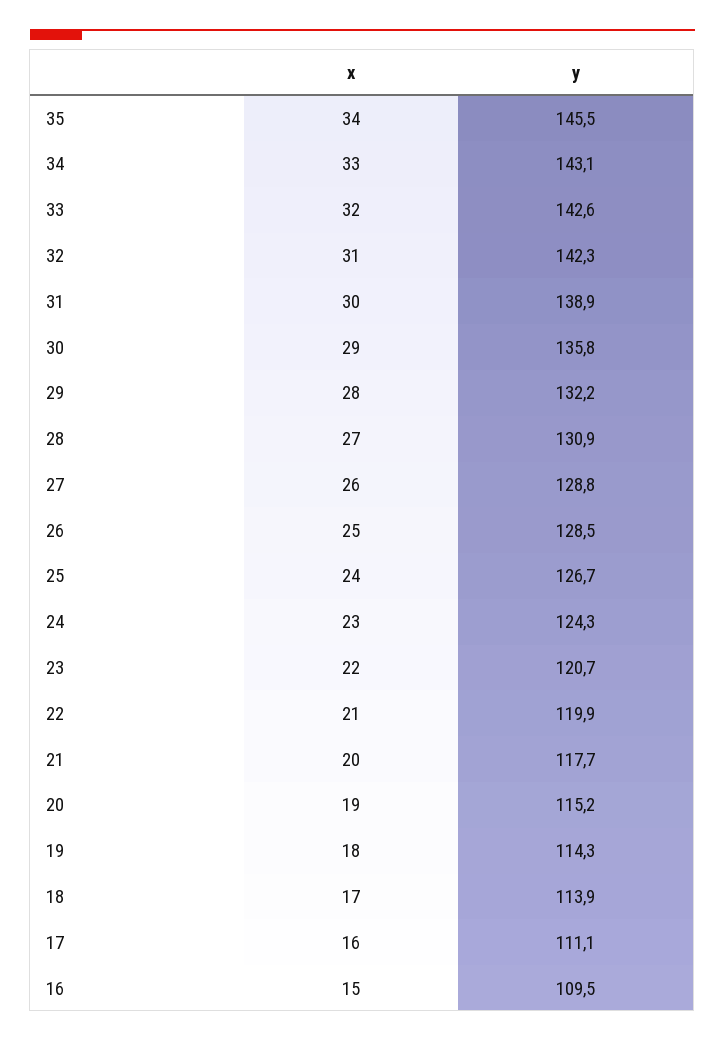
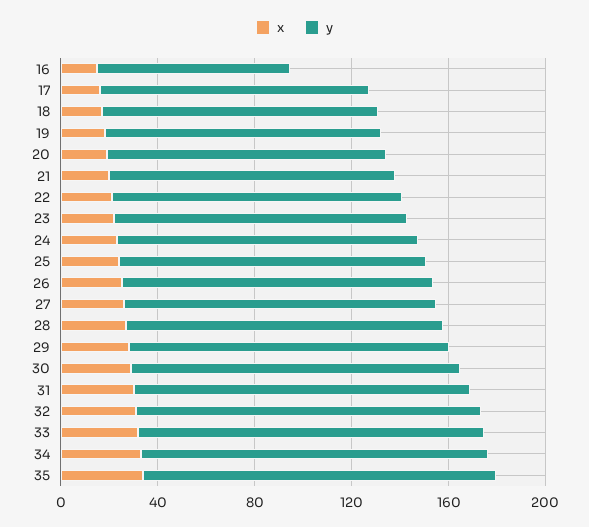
y, 16: 109.5 -> 80

